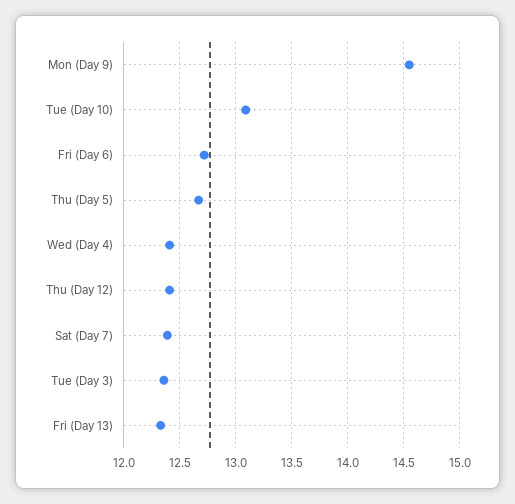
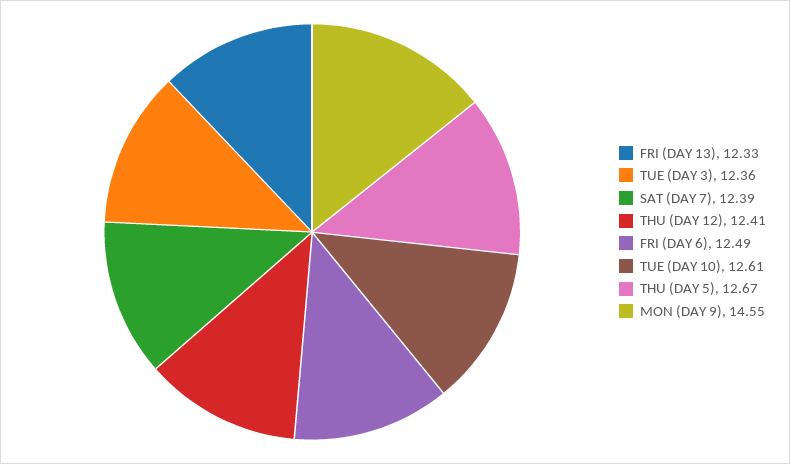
Tue (Day 10): 13.1 -> 12.61
Fri (Day 6): 12.7 -> 12.49
Wed (Day 4): 12.4 -> none

